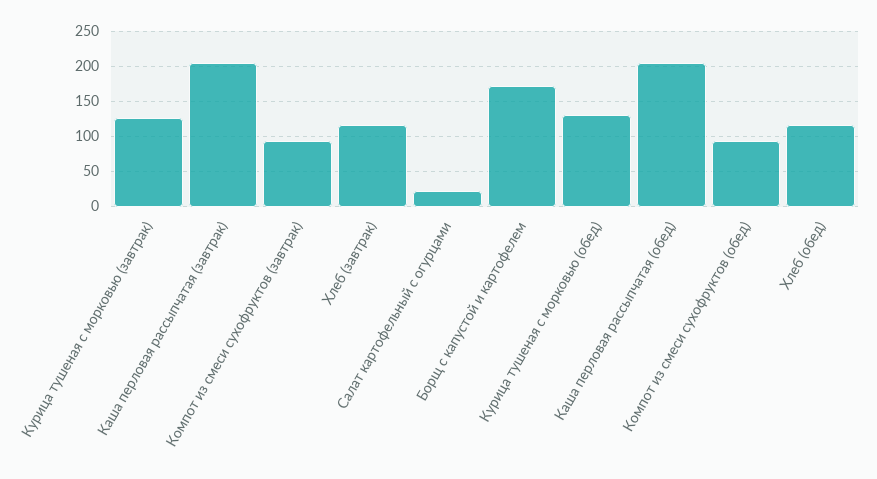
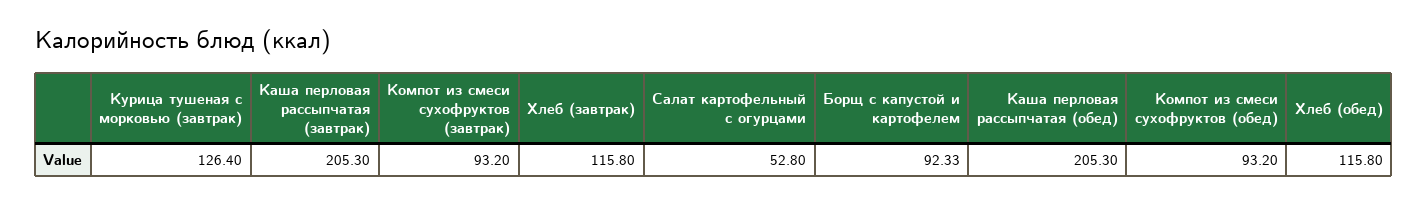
Салат картофельный с огурцами: 20 -> 52.8
Борщ с капустой и картофелем: 170 -> 92.33
Курица тушеная с морковью (обед): 130 -> none

